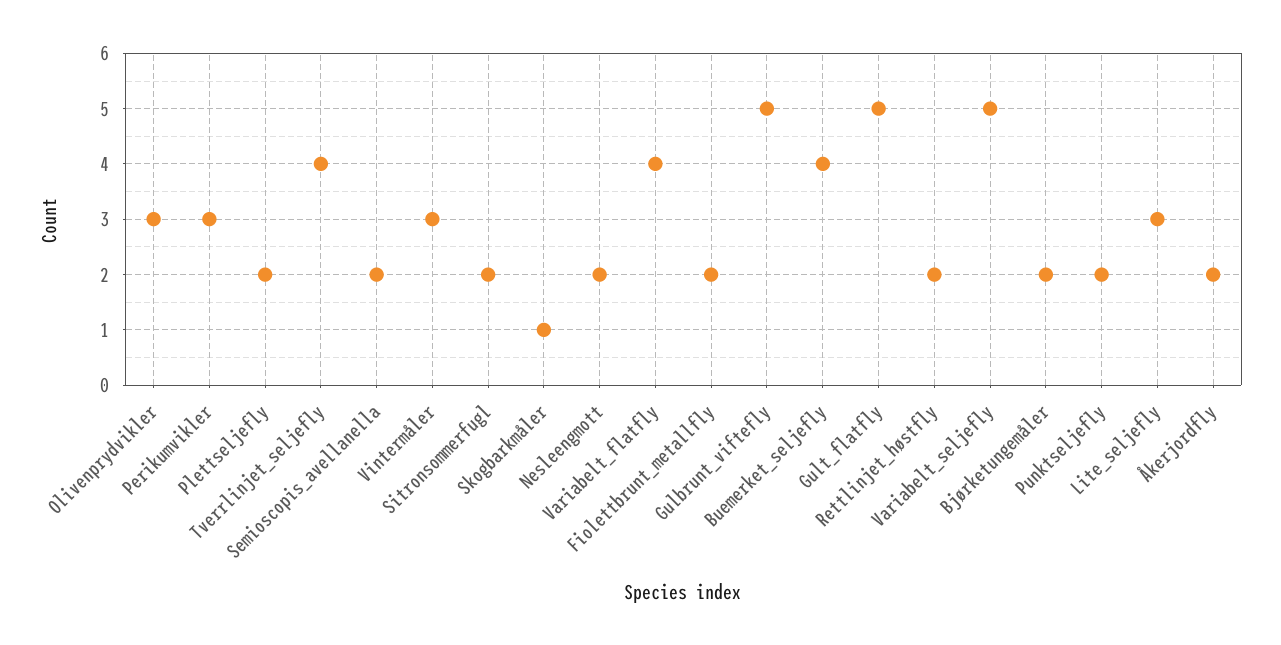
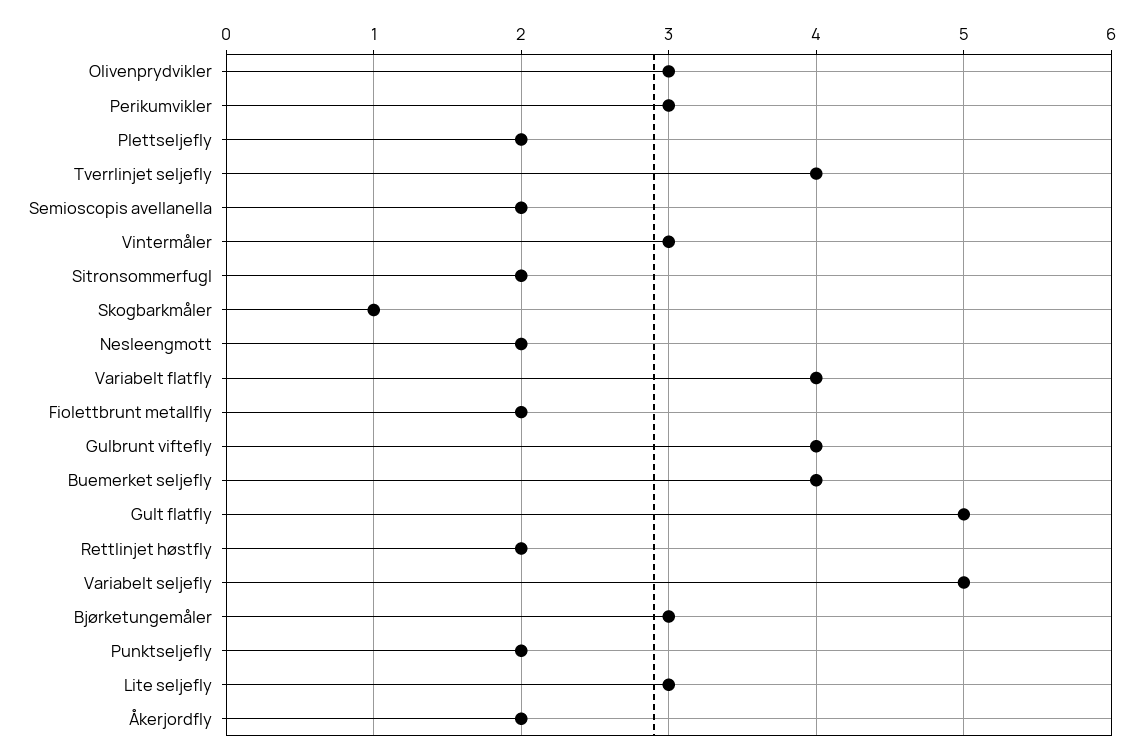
Gulbrunt_viftefly: 5 -> 4
Bjørketungemåler: 2 -> 3

